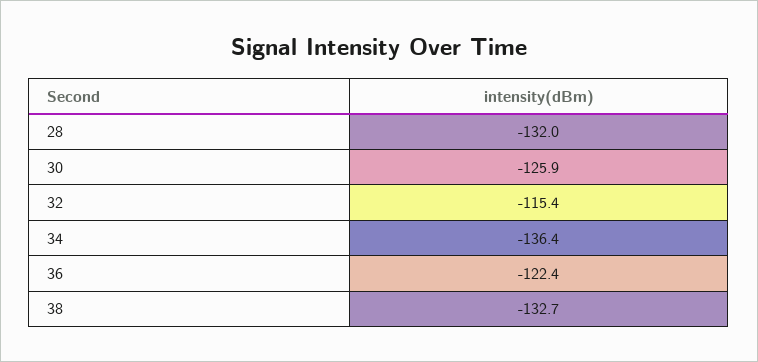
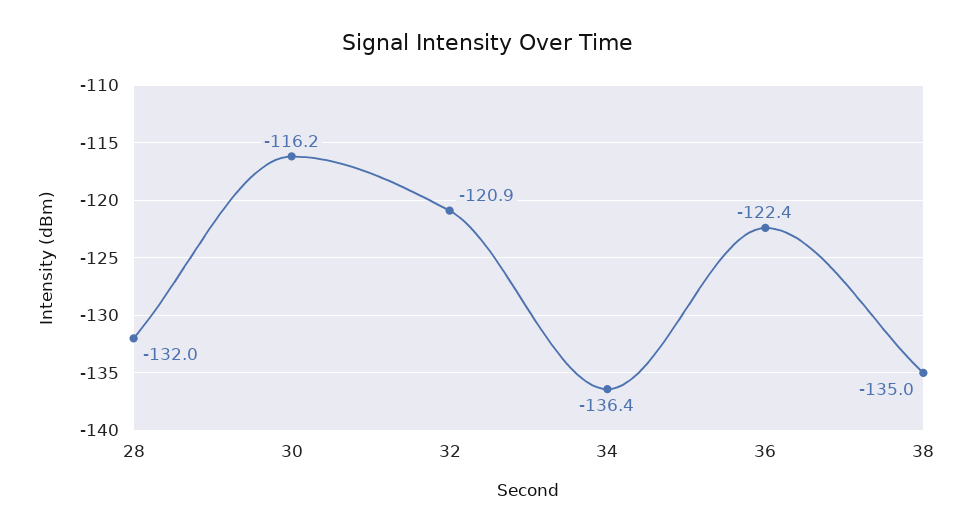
30: -125.9 -> -116.2
32: -115.4 -> -120.9
38: -132.7 -> -135

